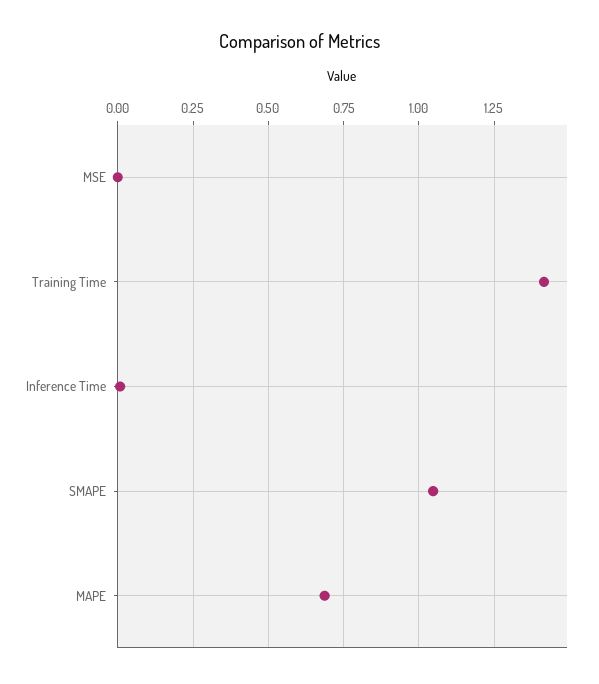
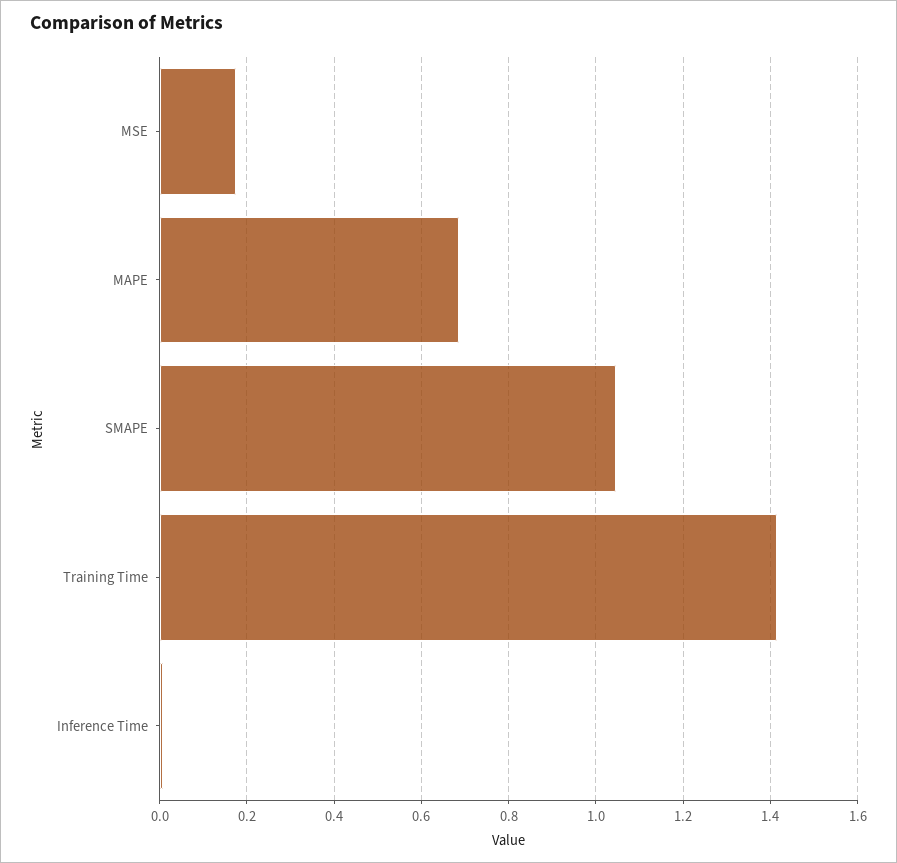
MSE: 0 -> 0.18

